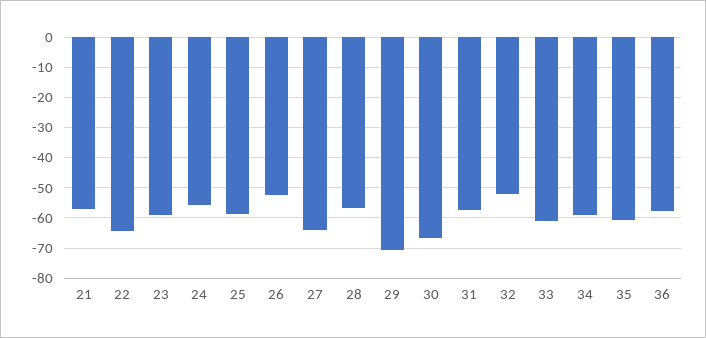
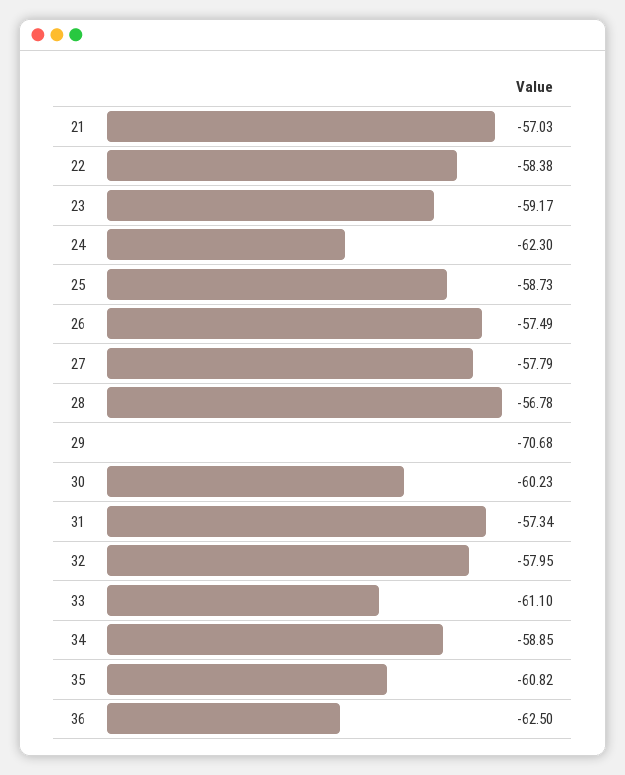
22: -64 -> -58.38
24: -56 -> -62.3
26: -52 -> -57.49
27: -64 -> -57.79
30: -66 -> -60.23
32: -52 -> -57.95
36: -58 -> -62.5

